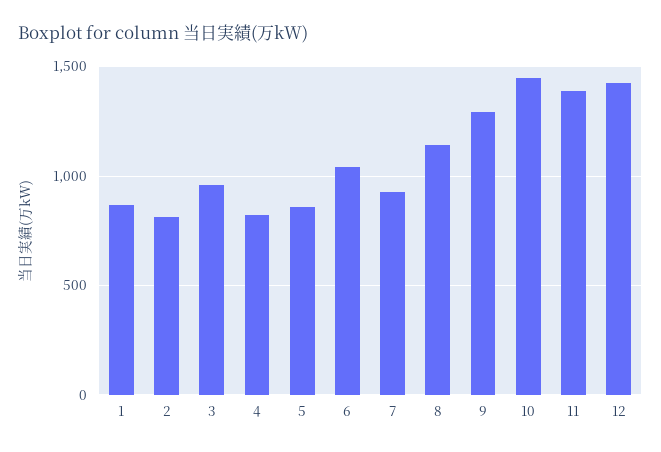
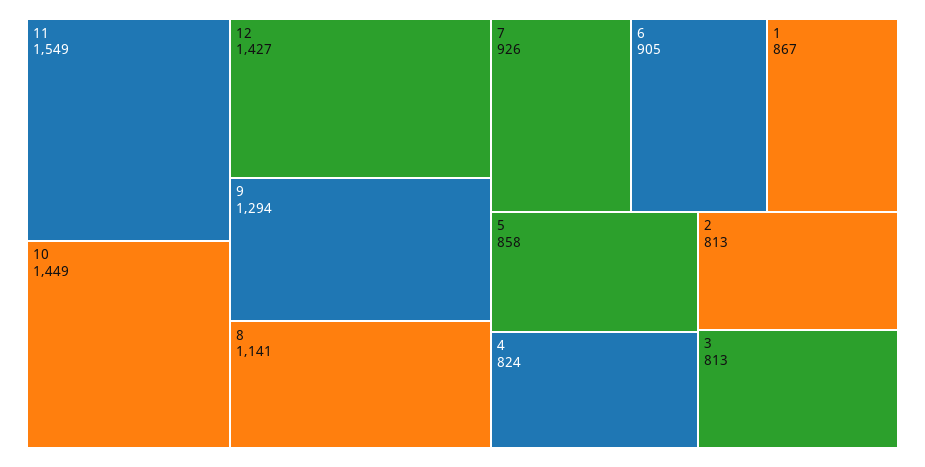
3: 950 -> 813
6: 1050 -> 905
11: 1400 -> 1549

